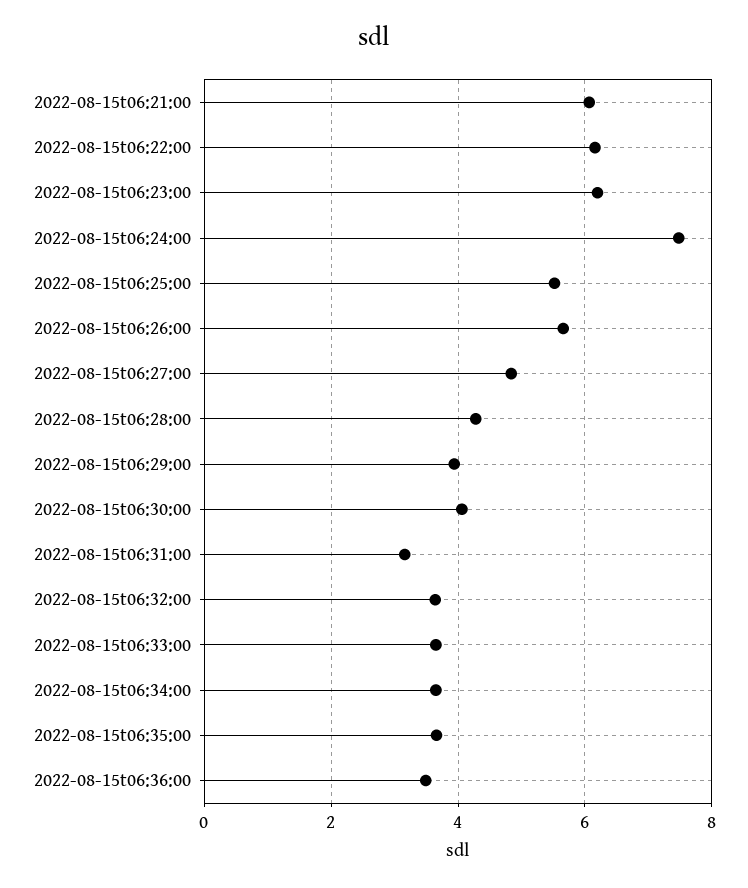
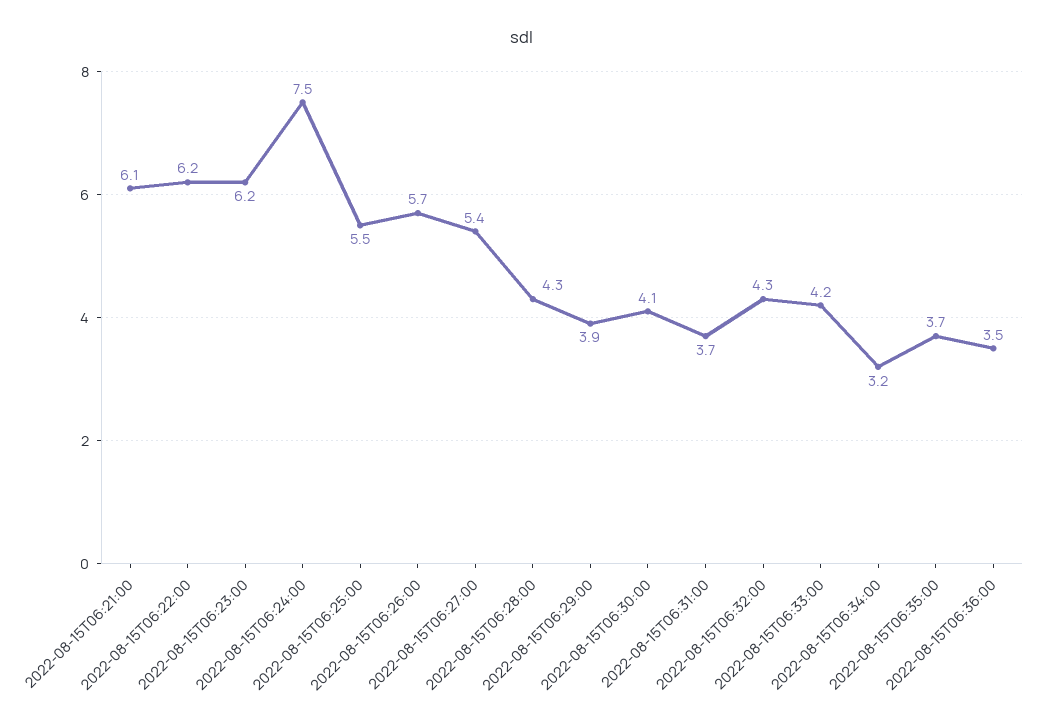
2022-08-15t06:27:00: 4.8 -> 5.4
2022-08-15t06:31:00: 3.2 -> 3.7
2022-08-15t06:32:00: 3.6 -> 4.3
2022-08-15t06:33:00: 3.6 -> 4.2
2022-08-15t06:34:00: 3.6 -> 3.2

